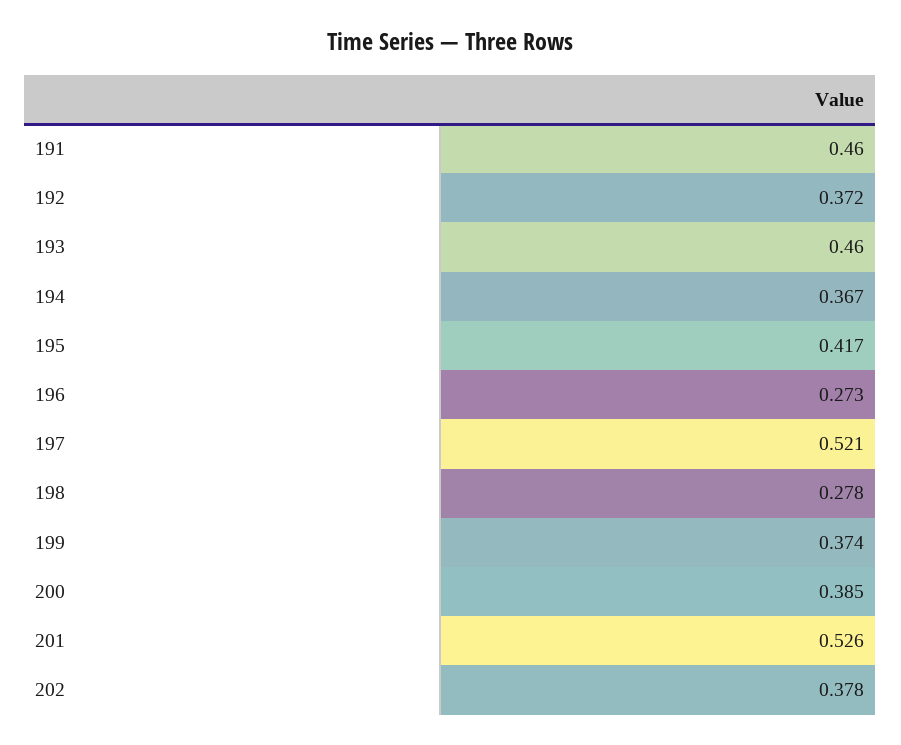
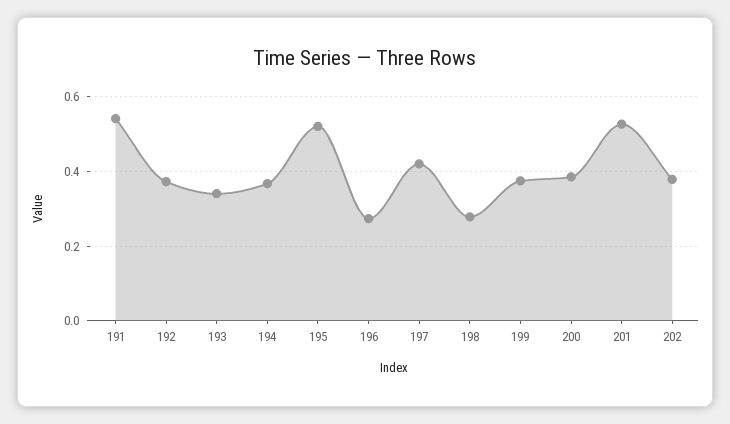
191: 0.46 -> 0.54
193: 0.46 -> 0.34
195: 0.417 -> 0.52
197: 0.521 -> 0.42

